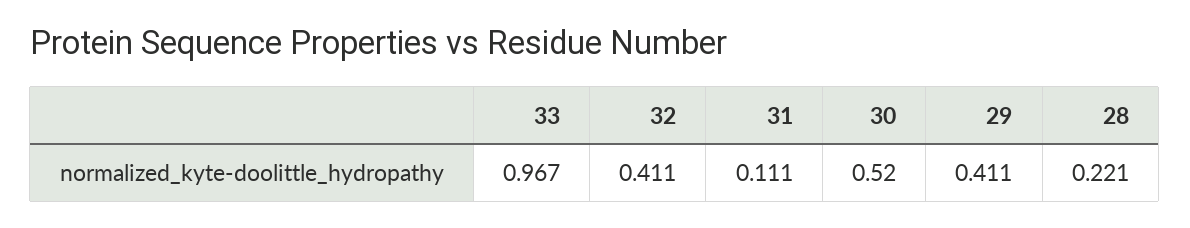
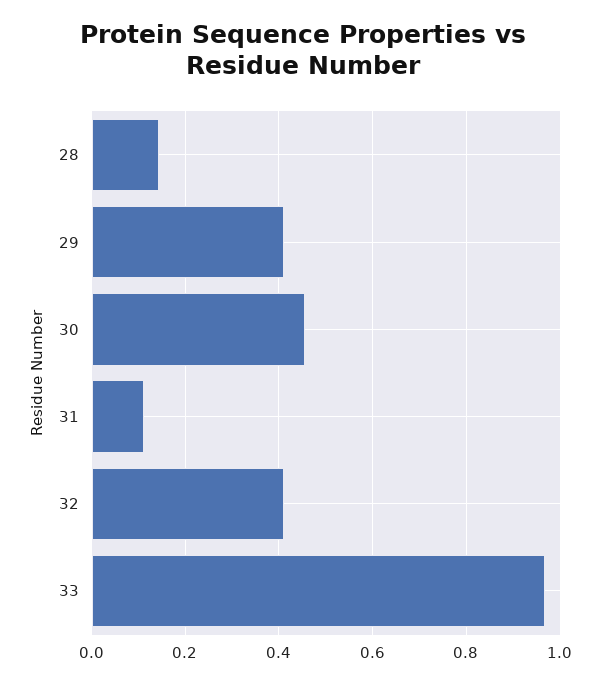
30: 0.52 -> 0.46
28: 0.221 -> 0.14

